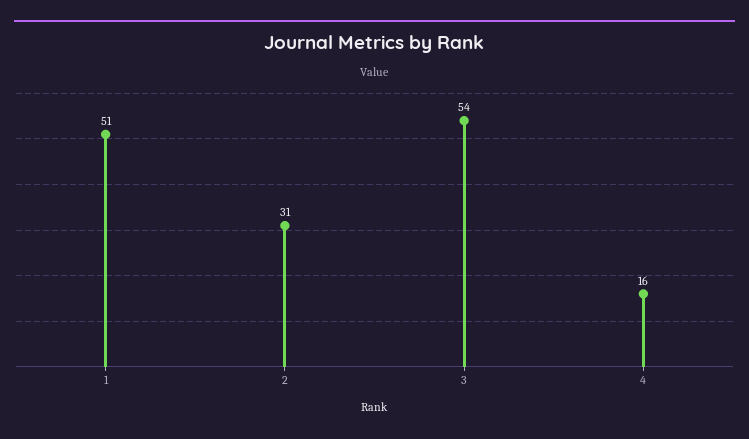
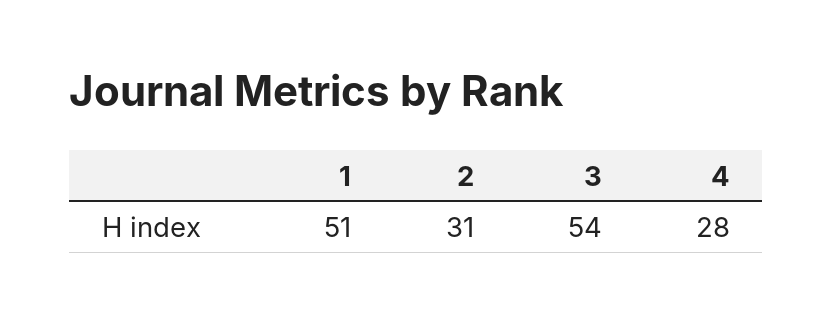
4: 16 -> 28

